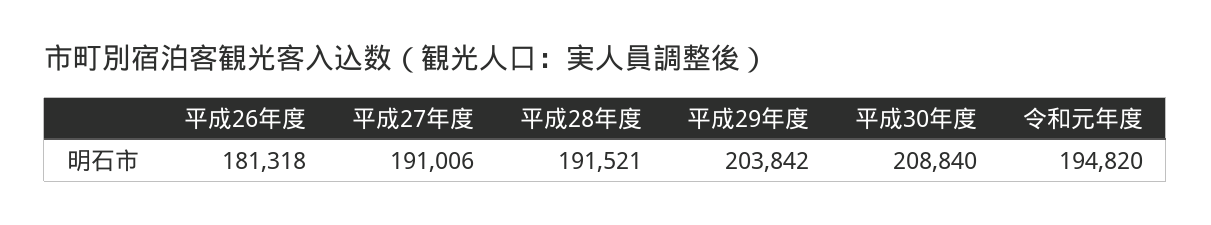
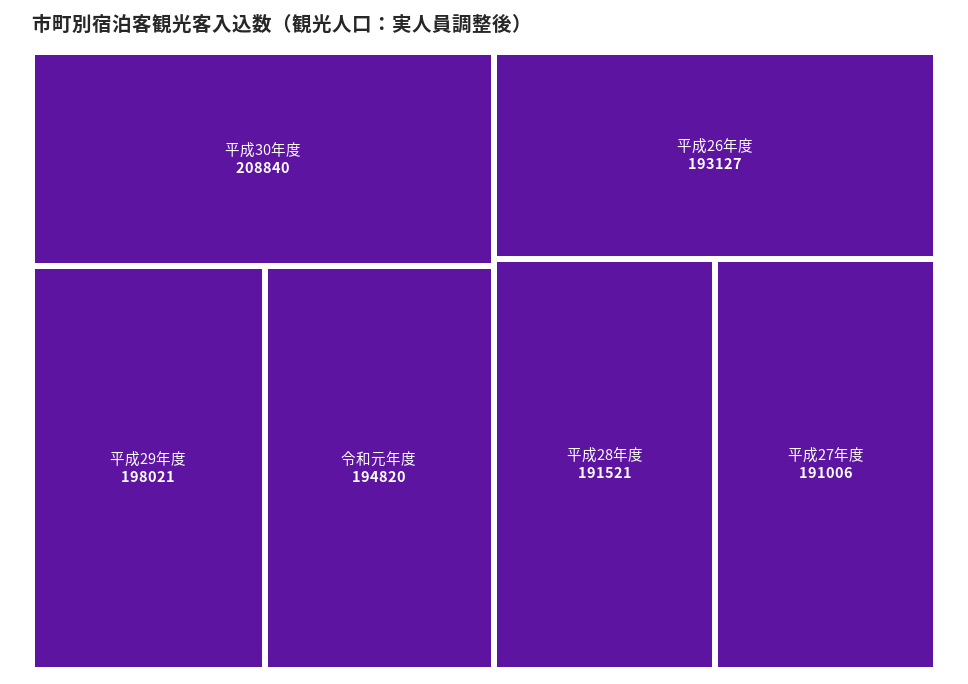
平成26年度: 181318 -> 193127
平成29年度: 203842 -> 198021

